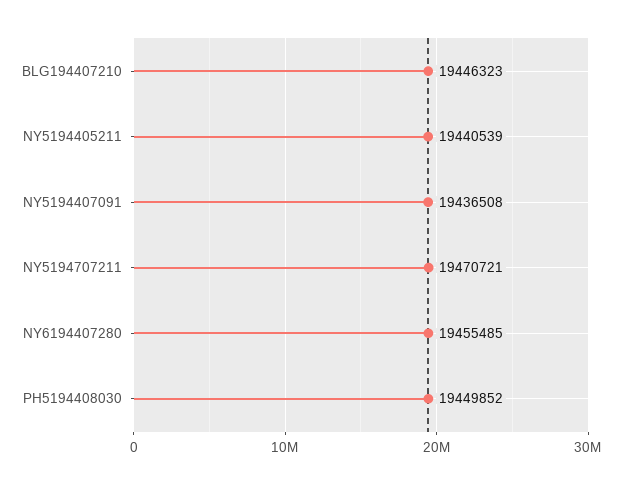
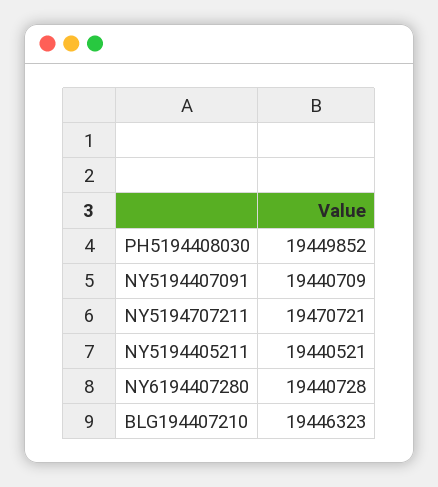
NY5194405211: 19440539 -> 19440521
NY5194407091: 19436508 -> 19440709
NY6194407280: 19455485 -> 19440728

